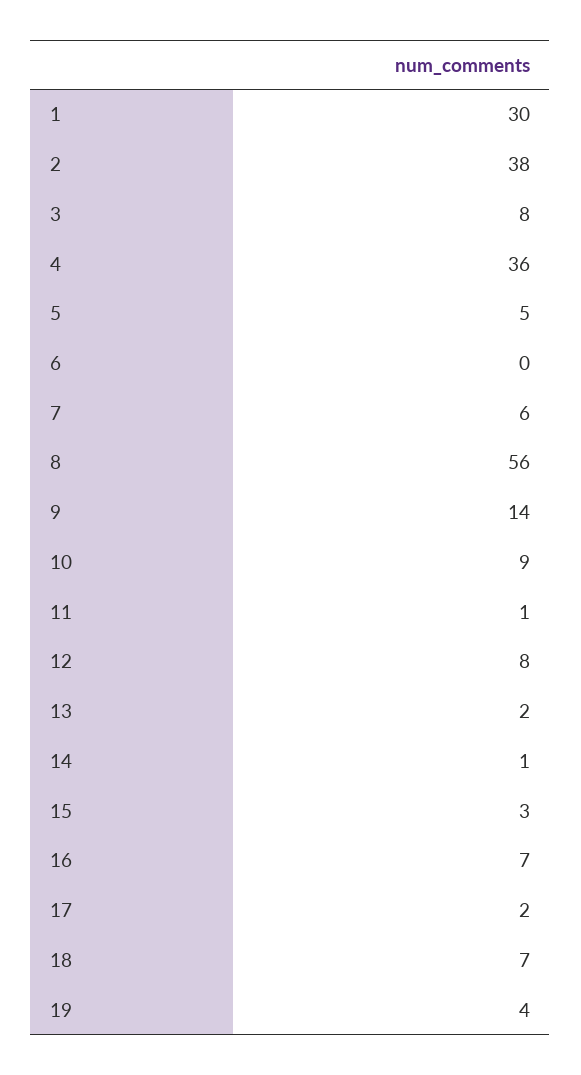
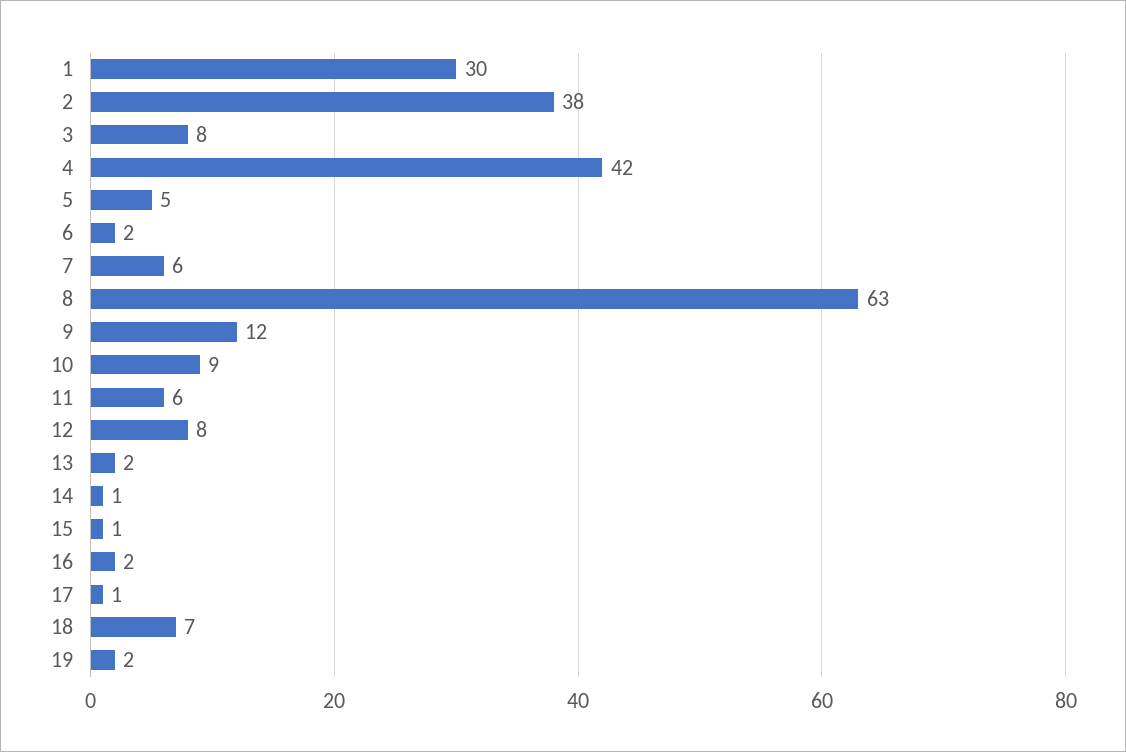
4: 36 -> 42
6: 0 -> 2
8: 56 -> 63
9: 14 -> 12
11: 1 -> 6
15: 3 -> 1
16: 7 -> 2
17: 2 -> 1
19: 4 -> 2

